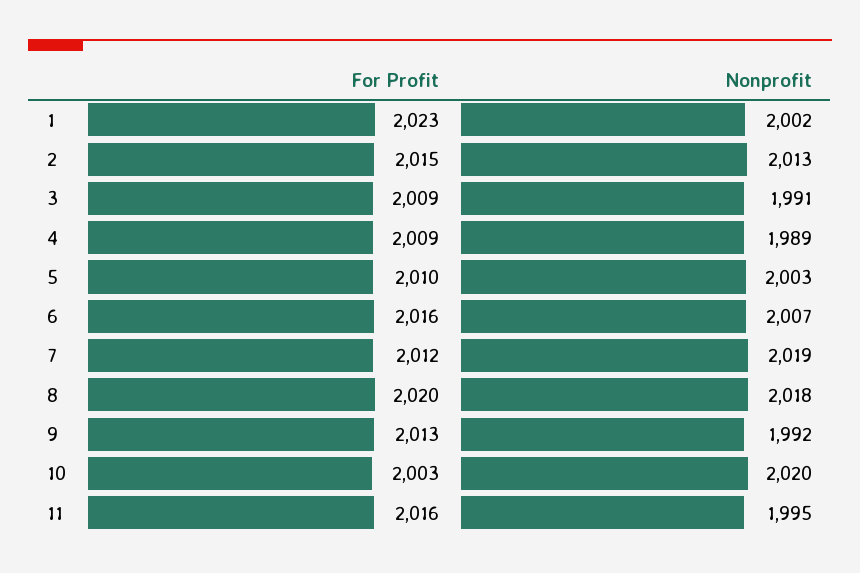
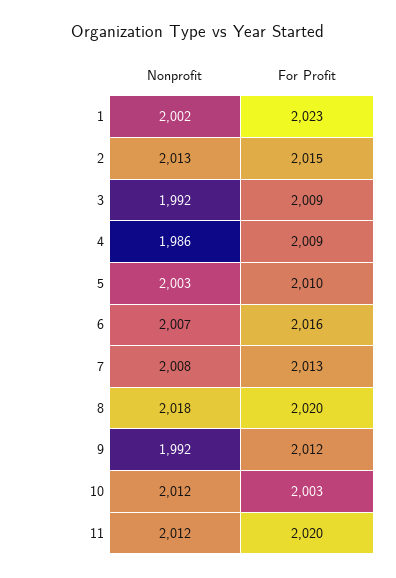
Nonprofit, 3: 1991 -> 1992
Nonprofit, 4: 1989 -> 1986
For Profit, 7: 2012 -> 2013
Nonprofit, 7: 2019 -> 2008
For Profit, 9: 2013 -> 2012
Nonprofit, 10: 2020 -> 2012
For Profit, 11: 2016 -> 2020
Nonprofit, 11: 1995 -> 2012

